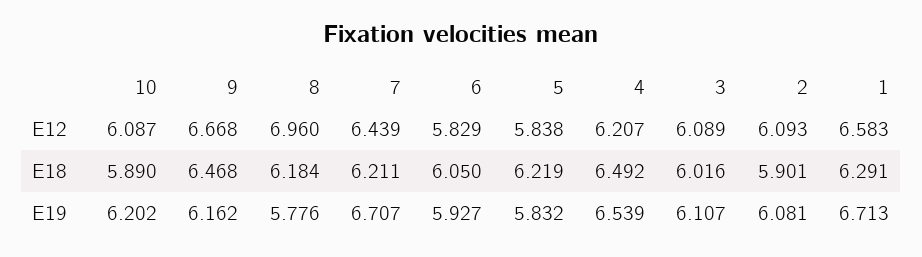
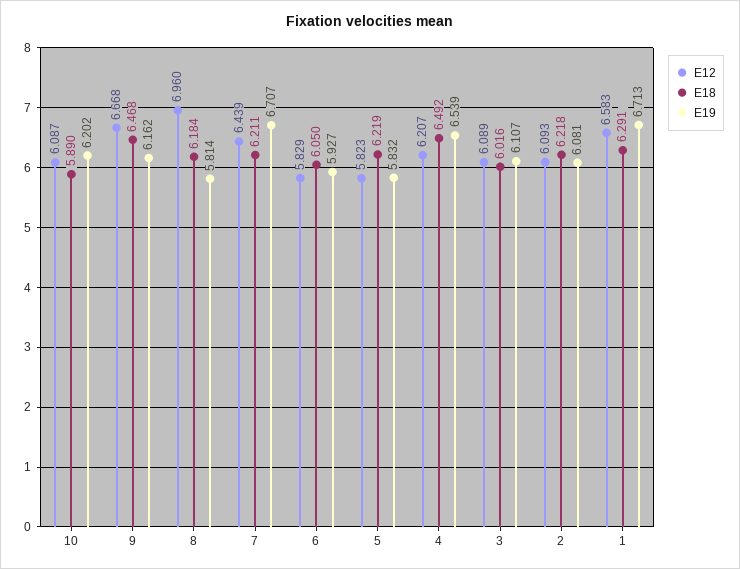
E12, 5: 5.838 -> 5.823
E18, 2: 5.901 -> 6.218
E19, 8: 5.776 -> 5.814

